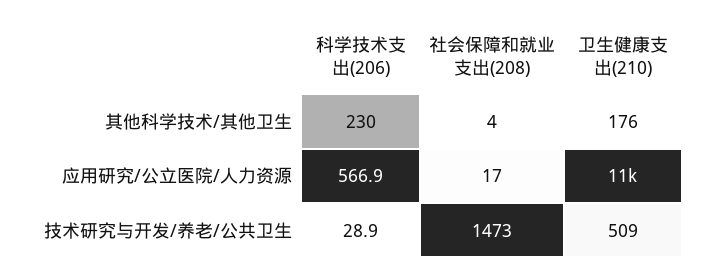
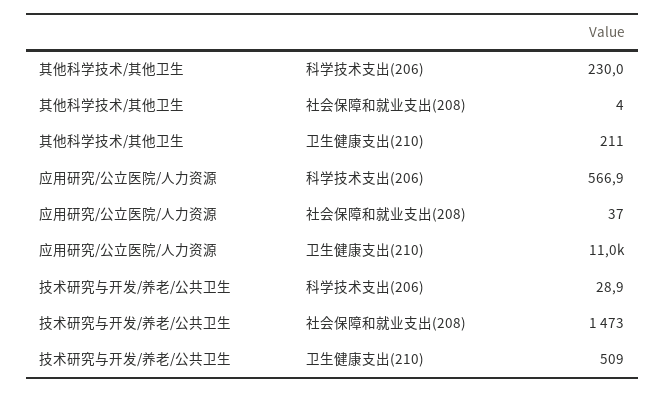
卫生健康支出(210), 其他科学技术/其他卫生: 176 -> 211
社会保障和就业支出(208), 应用研究/公立医院/人力资源: 17 -> 37

